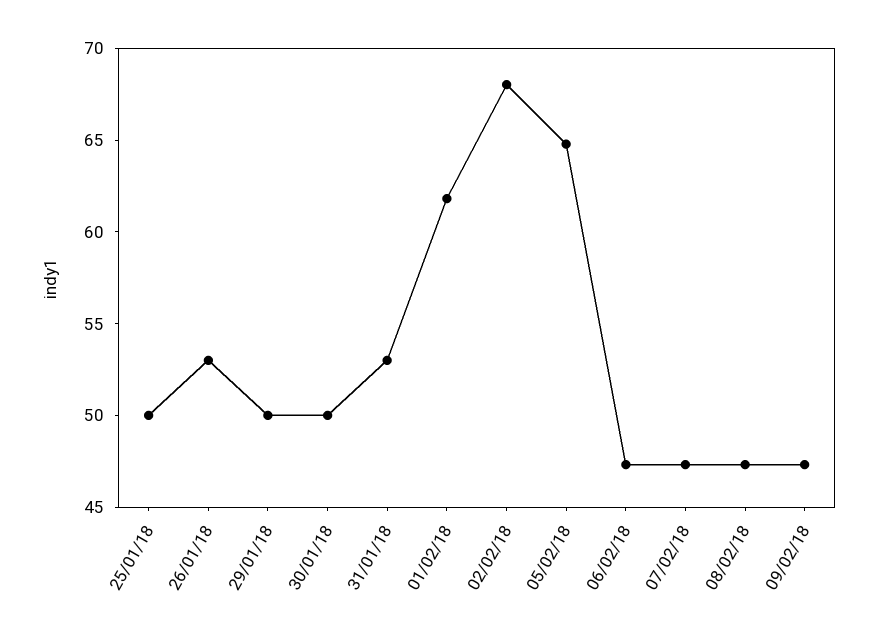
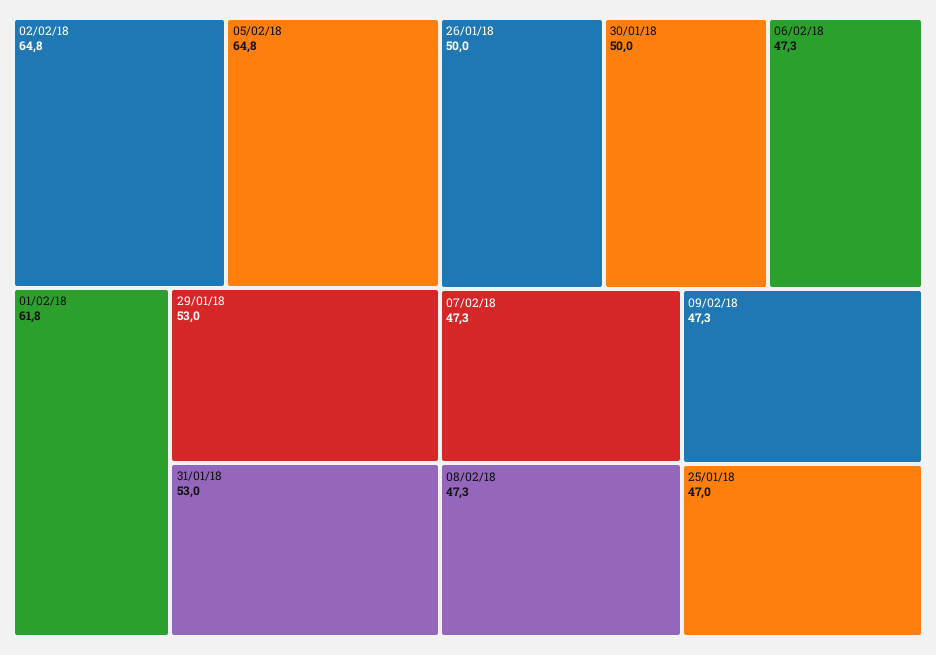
25/01/18: 50 -> 47
26/01/18: 53 -> 50
29/01/18: 50 -> 53
02/02/18: 68 -> 64.8

